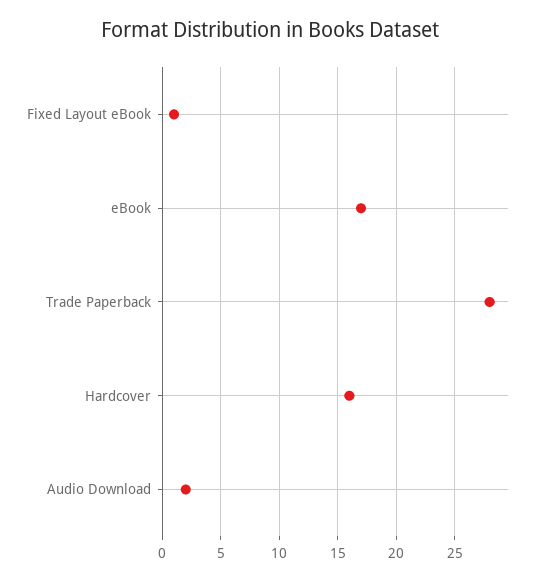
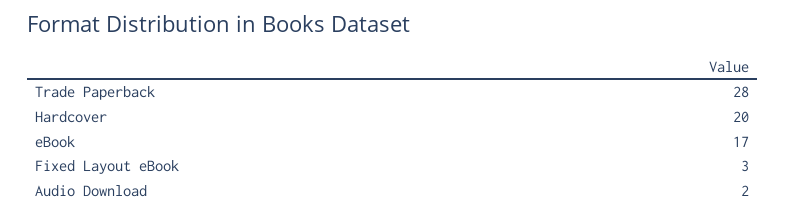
Fixed Layout eBook: 1 -> 3
Hardcover: 16 -> 20

